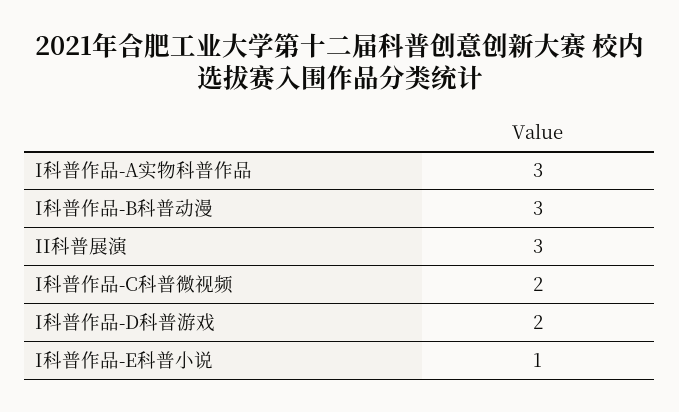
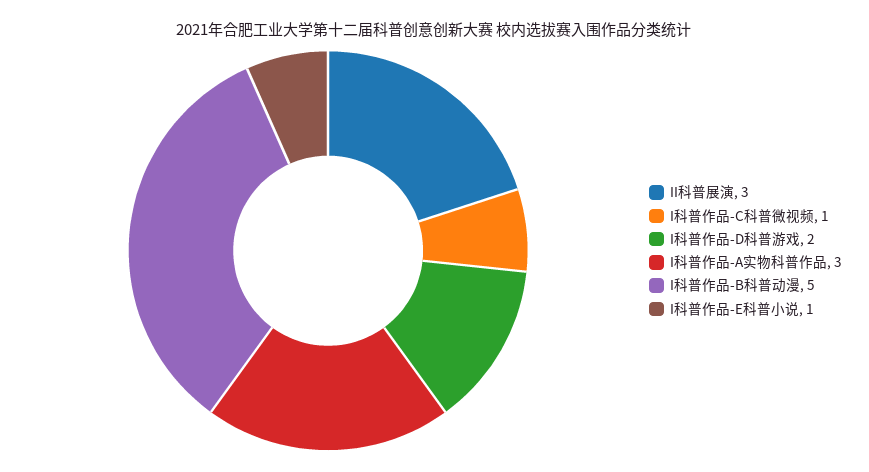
I科普作品-B科普动漫: 3 -> 5
I科普作品-C科普微视频: 2 -> 1

